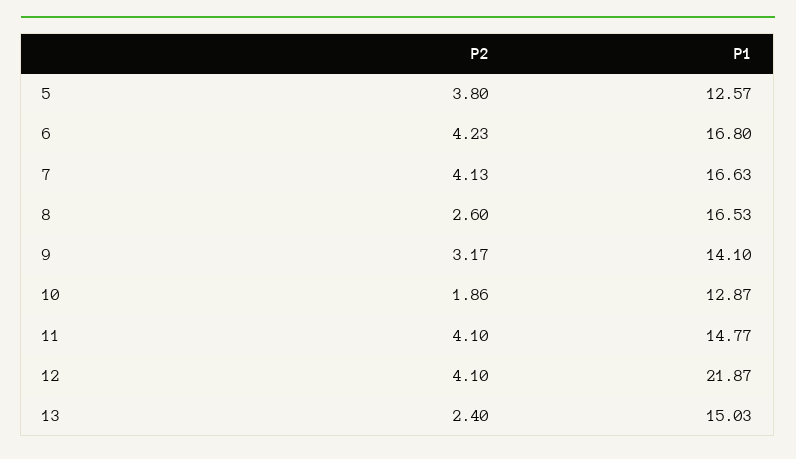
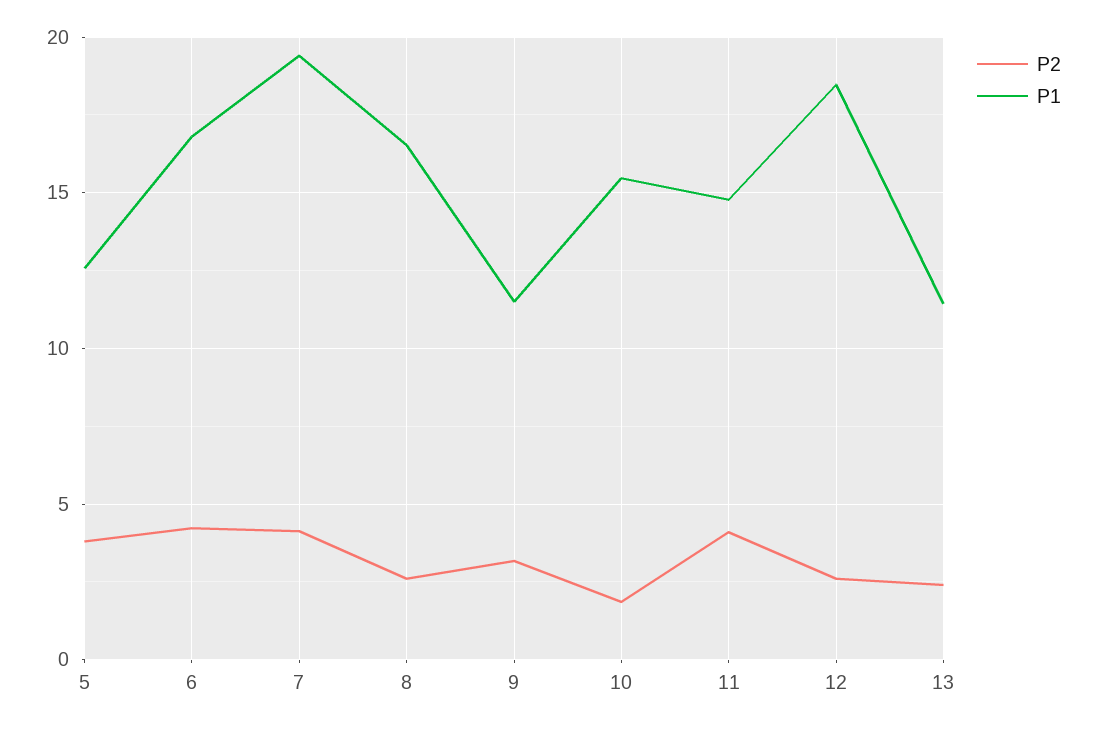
P1, 7: 16.63 -> 19.5
P1, 9: 14.1 -> 11.5
P1, 10: 12.87 -> 15.5
P2, 12: 4.1 -> 2.5
P1, 12: 21.87 -> 18.5
P1, 13: 15.03 -> 11.5

